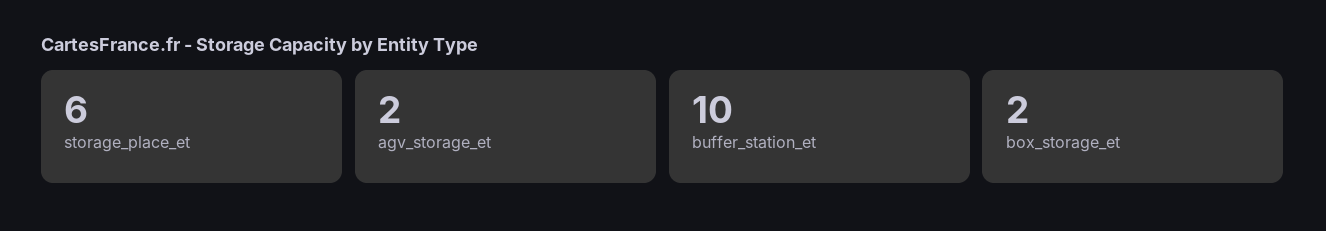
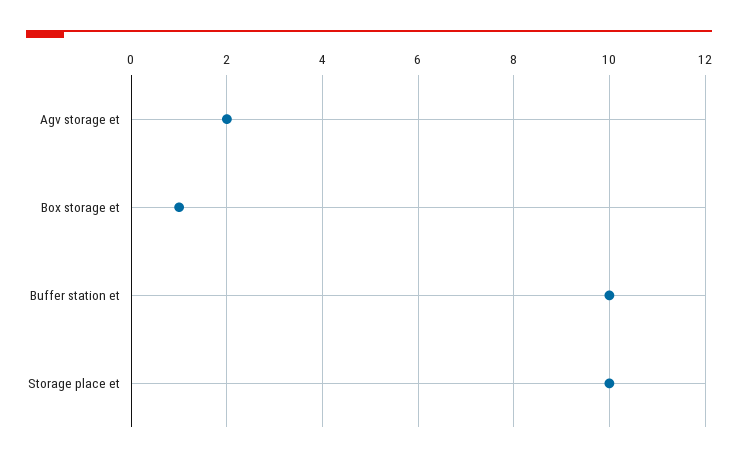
storage_place_et: 6 -> 10
box_storage_et: 2 -> 1

